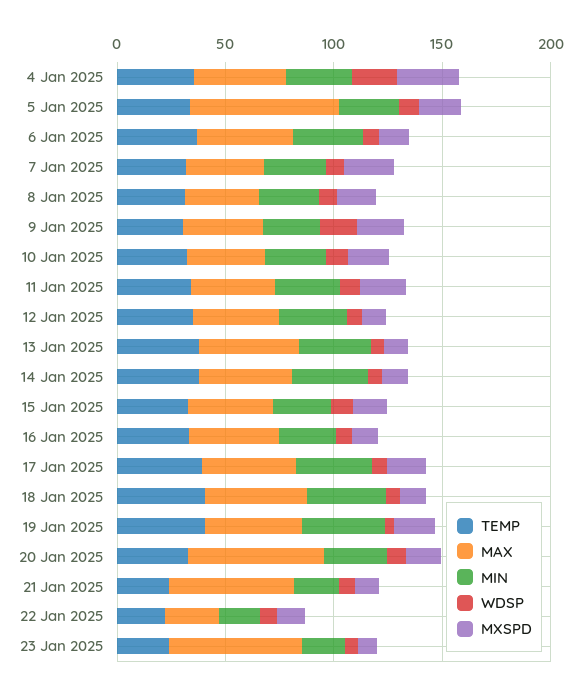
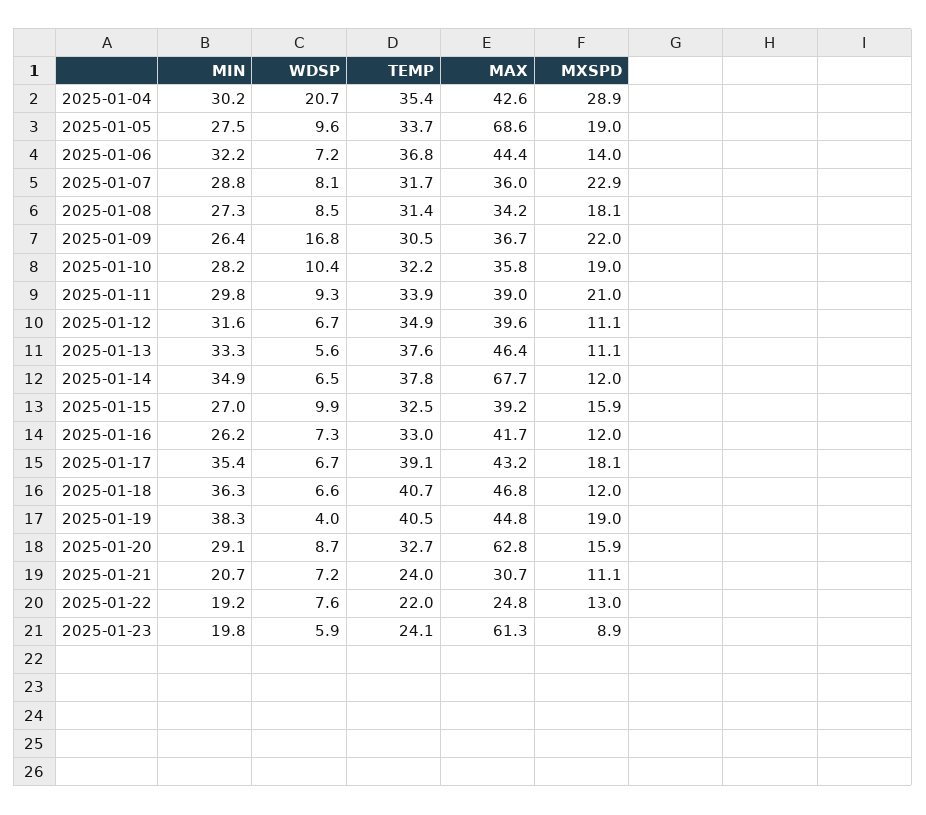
MAX, 14 Jan 2025: 40 -> 67.7
MAX, 21 Jan 2025: 60 -> 30.7

